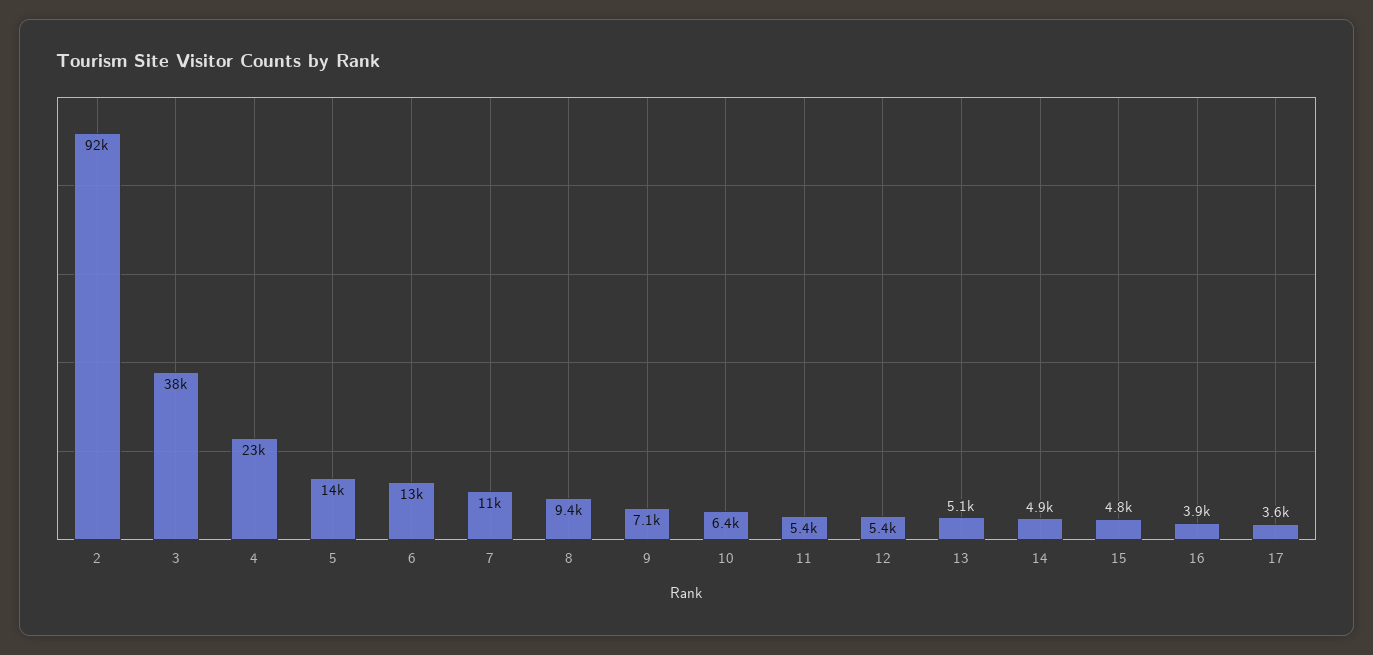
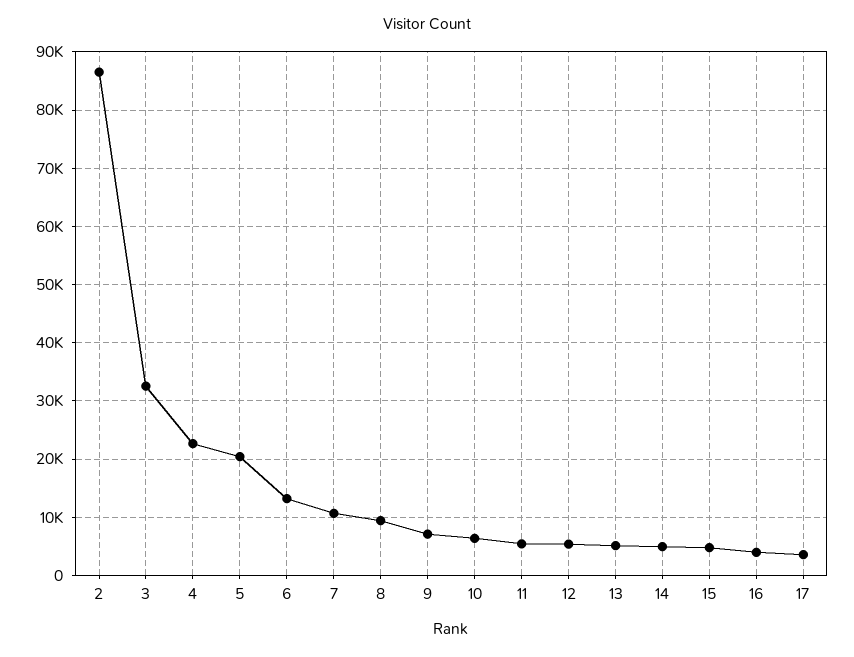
2: 92000 -> 86000
3: 38000 -> 32000
5: 14000 -> 20000

